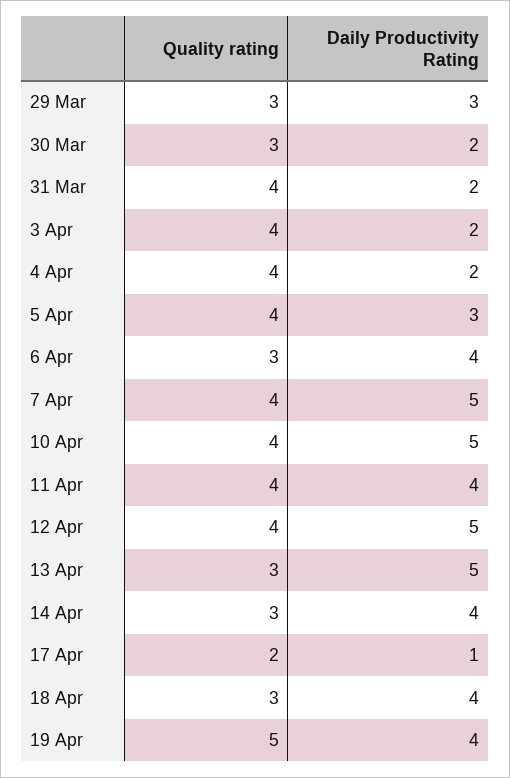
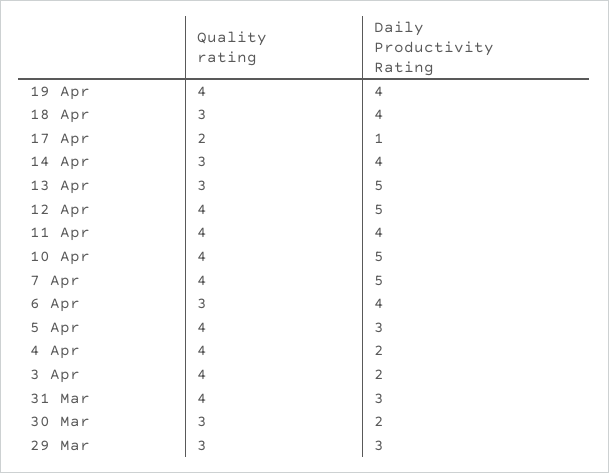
Daily Productivity Rating, 31 Mar: 2 -> 3
Quality rating, 19 Apr: 5 -> 4

